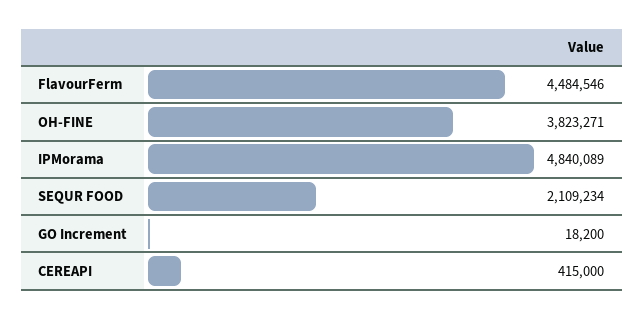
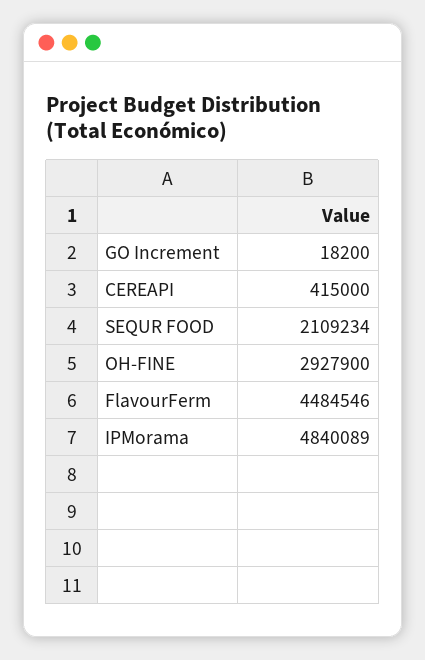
OH-FINE: 3823271 -> 2927900

